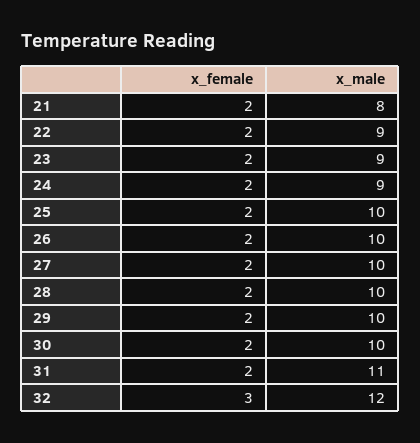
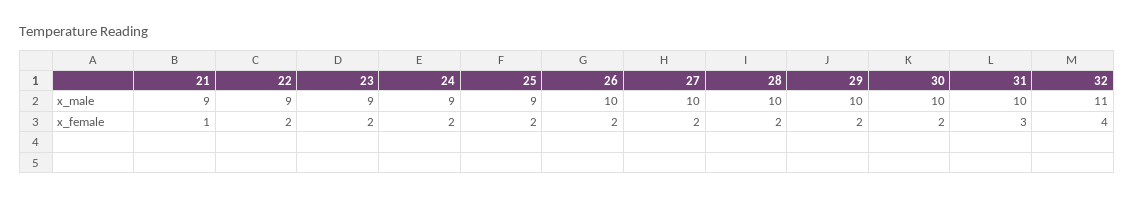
x_female, 21: 2 -> 1
x_male, 21: 8 -> 9
x_male, 25: 10 -> 9
x_female, 31: 2 -> 3
x_male, 31: 11 -> 10
x_female, 32: 3 -> 4
x_male, 32: 12 -> 11

